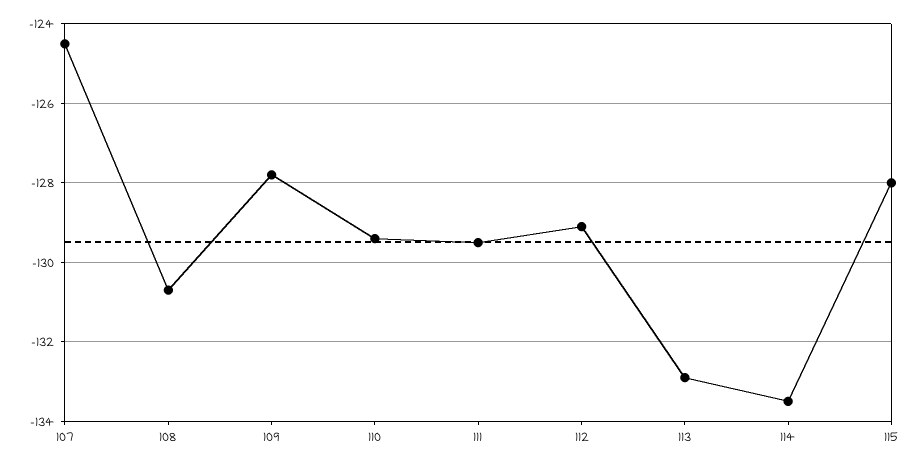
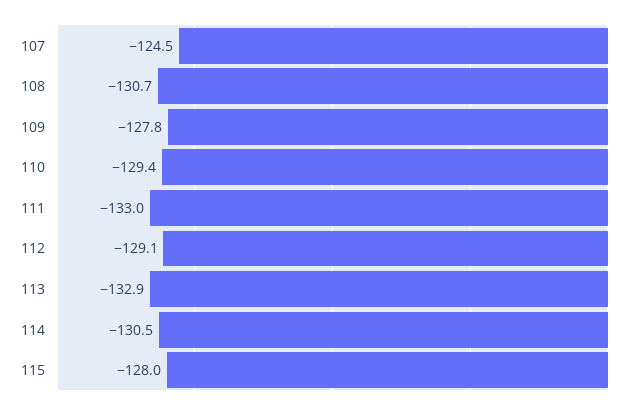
111: -129.5 -> -133
114: -133.5 -> -130.5

